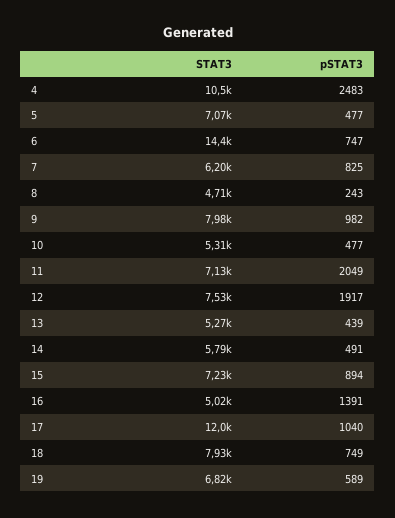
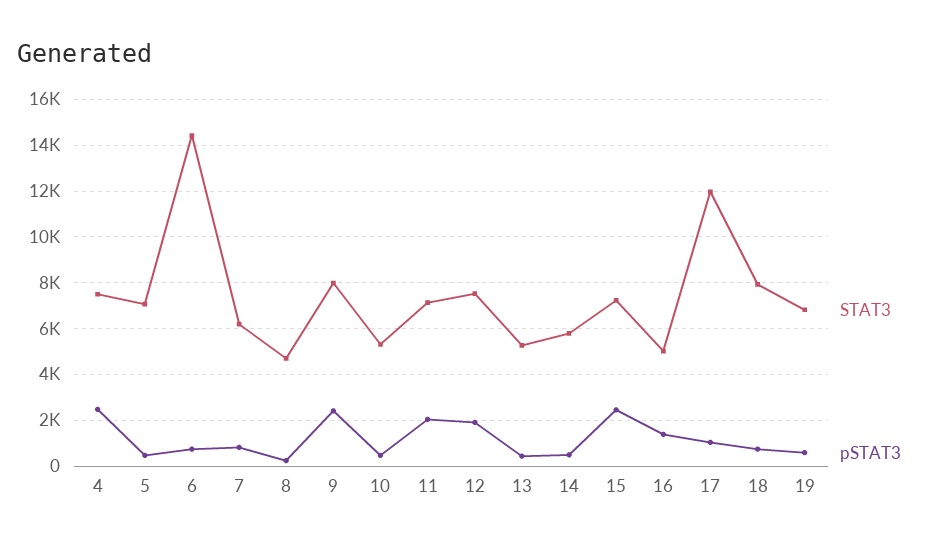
STAT3, 4: 10500 -> 7500
pSTAT3, 9: 982 -> 2500
pSTAT3, 15: 894 -> 2500

